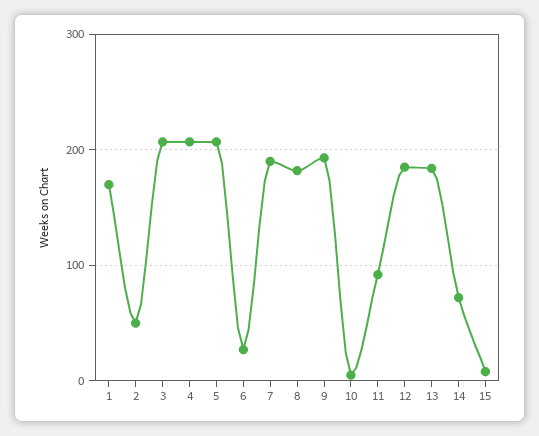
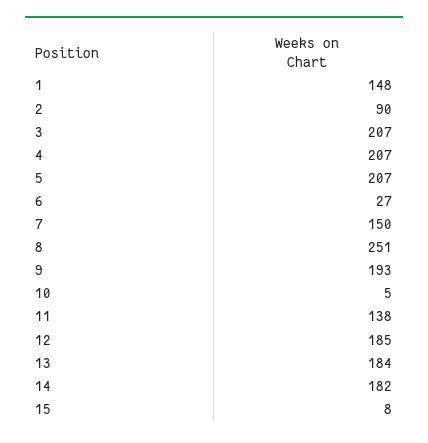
1: 170 -> 148
2: 50 -> 90
7: 190 -> 150
8: 180 -> 251
11: 90 -> 138
14: 70 -> 182

